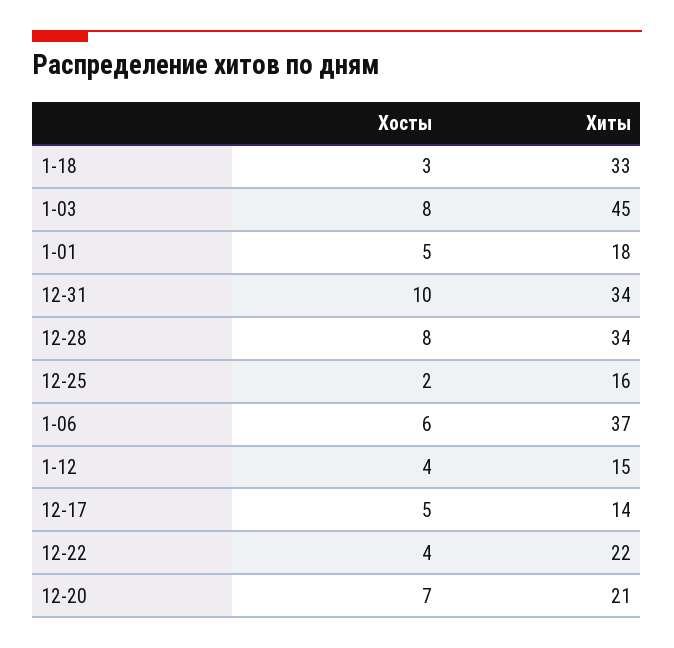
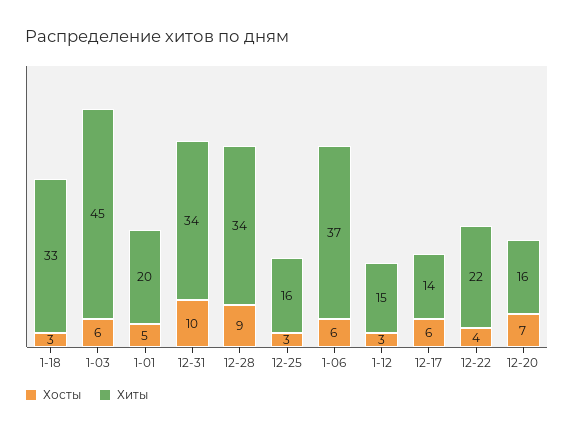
Хосты, 1-03: 8 -> 6
Хиты, 1-01: 18 -> 20
Хосты, 12-28: 8 -> 9
Хосты, 12-25: 2 -> 3
Хосты, 1-12: 4 -> 3
Хосты, 12-17: 5 -> 6
Хиты, 12-20: 21 -> 16

